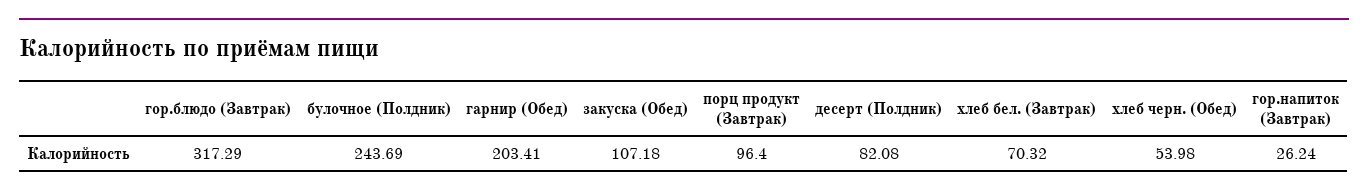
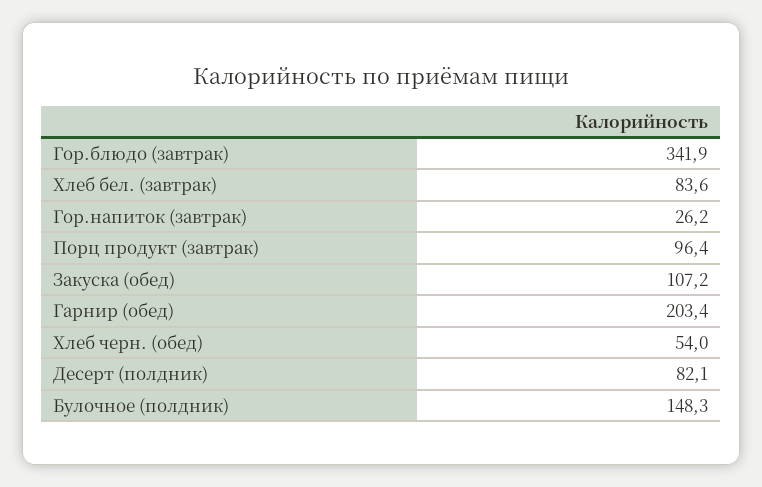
гор.блюдо (Завтрак): 317.29 -> 341.9
булочное (Полдник): 243.69 -> 148.3
хлеб бел. (Завтрак): 70.32 -> 83.6

